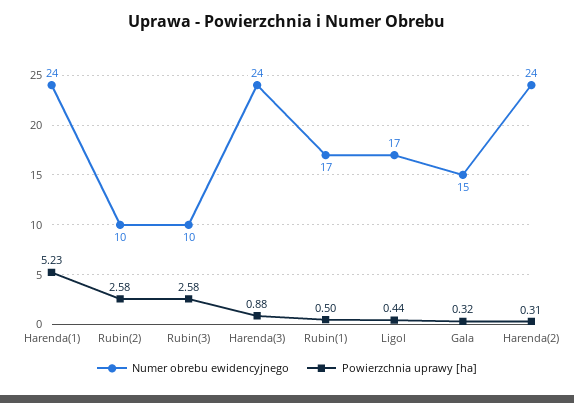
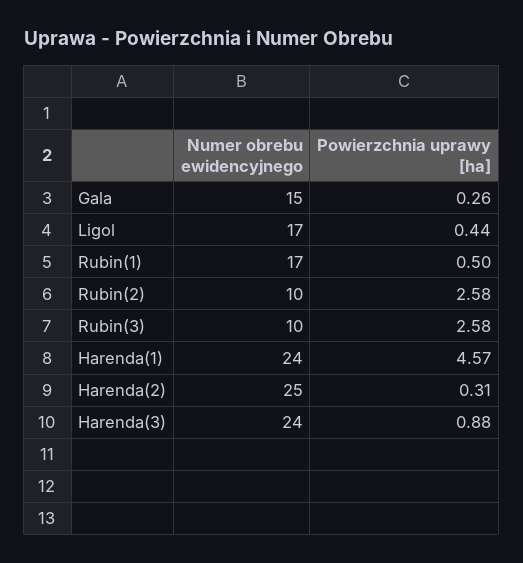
Powierzchnia uprawy [ha], Harenda(1): 5.23 -> 4.57
Powierzchnia uprawy [ha], Gala: 0.32 -> 0.26
Numer obrebu ewidencyjnego, Harenda(2): 24 -> 25

